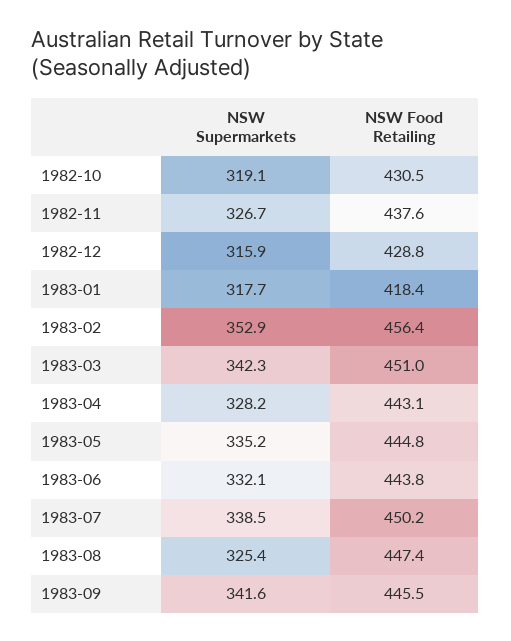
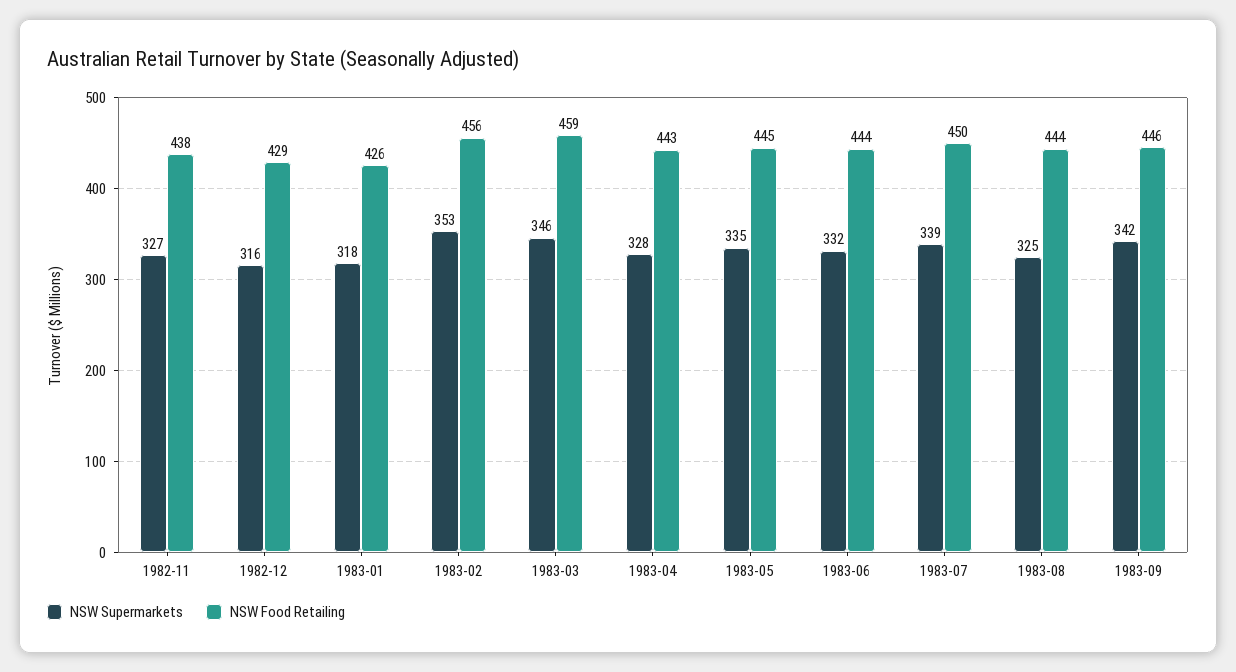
NSW Supermarkets, 1982-10: 319.1 -> none
NSW Food Retailing, 1982-10: 430.5 -> none
NSW Food Retailing, 1983-01: 418.4 -> 426
NSW Supermarkets, 1983-03: 342.3 -> 346
NSW Food Retailing, 1983-03: 451 -> 459
NSW Food Retailing, 1983-08: 447.4 -> 444

